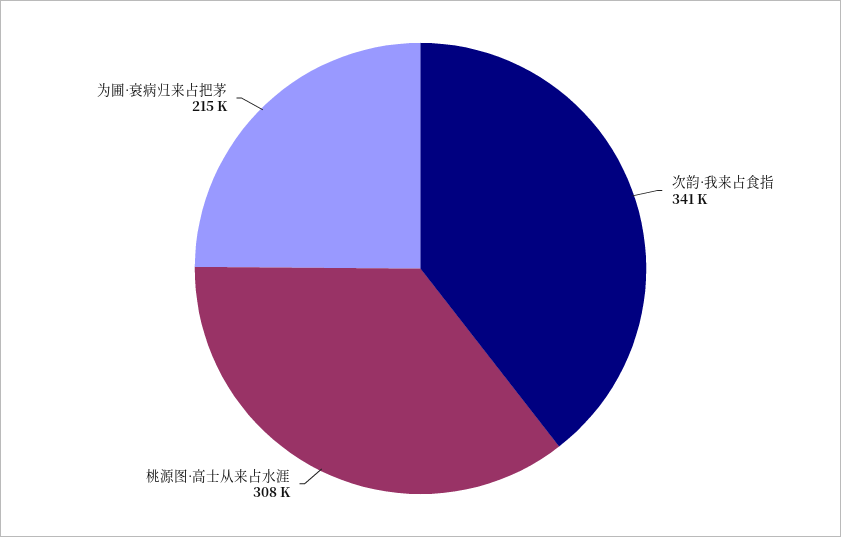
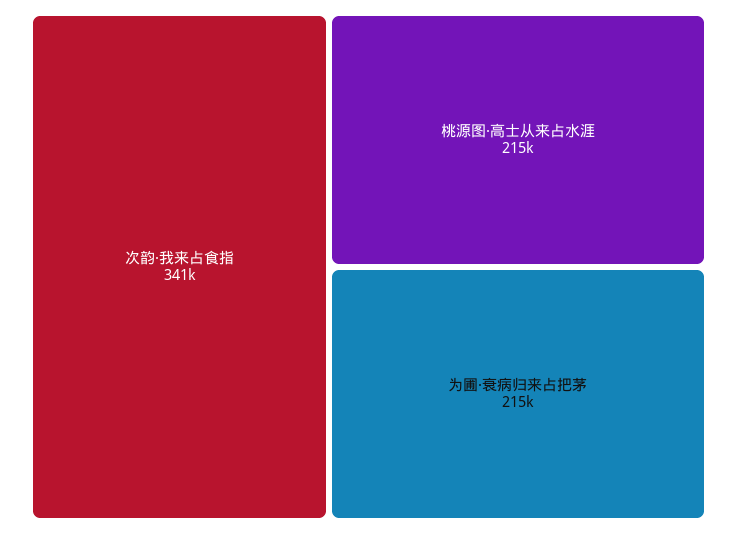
桃源图·高士从来占水涯: 308000 -> 215000

